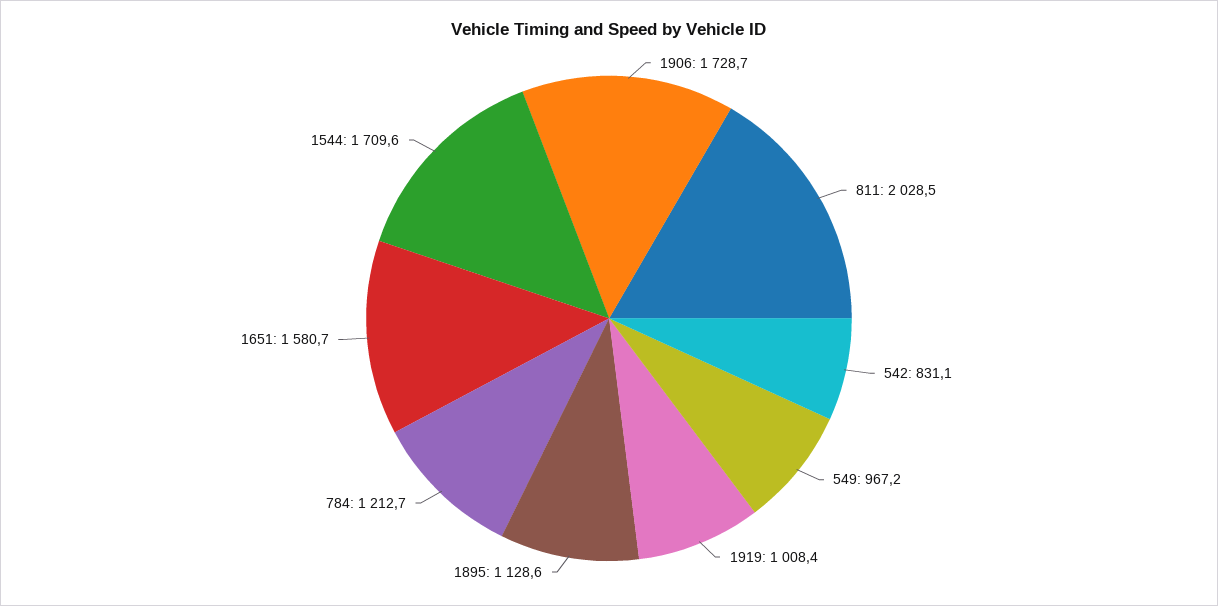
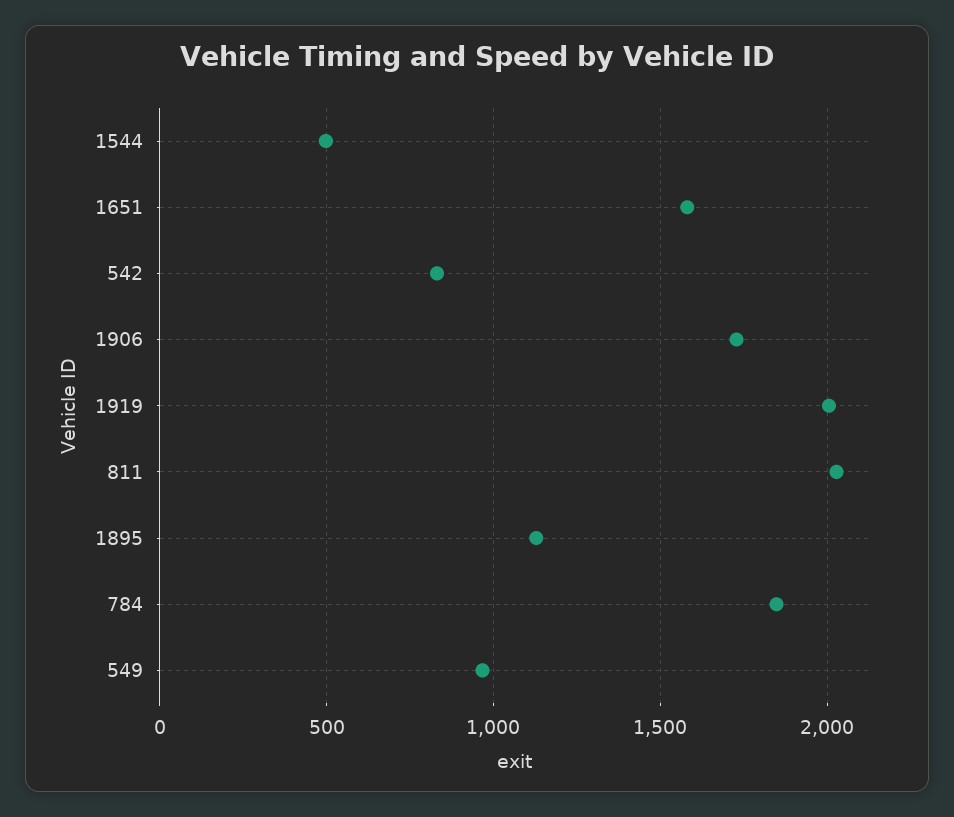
1919: 1008.4 -> 2000
784: 1212.7 -> 1850
1544: 1709.6 -> 500

